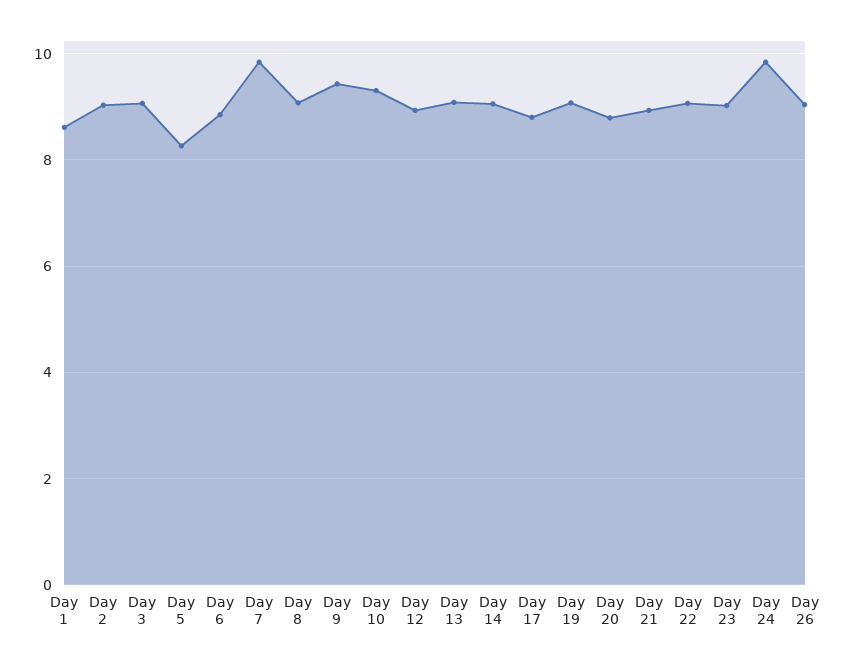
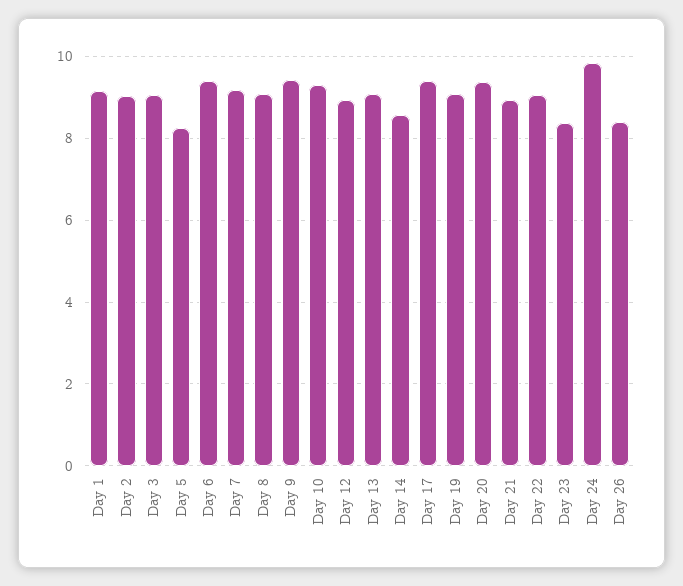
Day 1: 8.6 -> 9.2
Day 6: 8.8 -> 9.4
Day 7: 9.8 -> 9.2
Day 14: 9 -> 8.6
Day 17: 8.8 -> 9.4
Day 20: 8.8 -> 9.4
Day 23: 9 -> 8.4
Day 26: 9 -> 8.4

